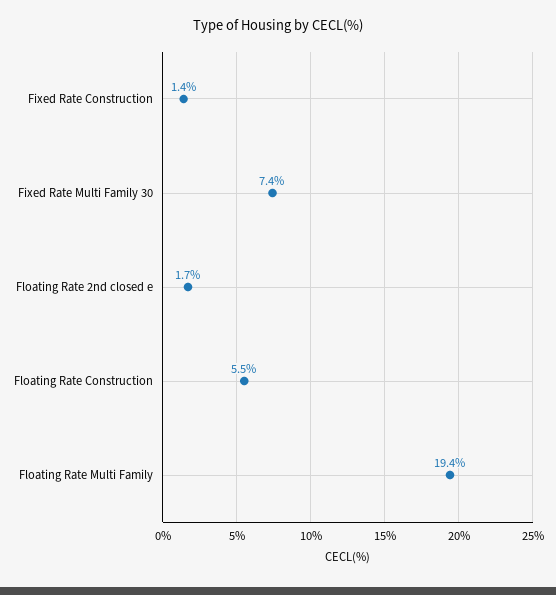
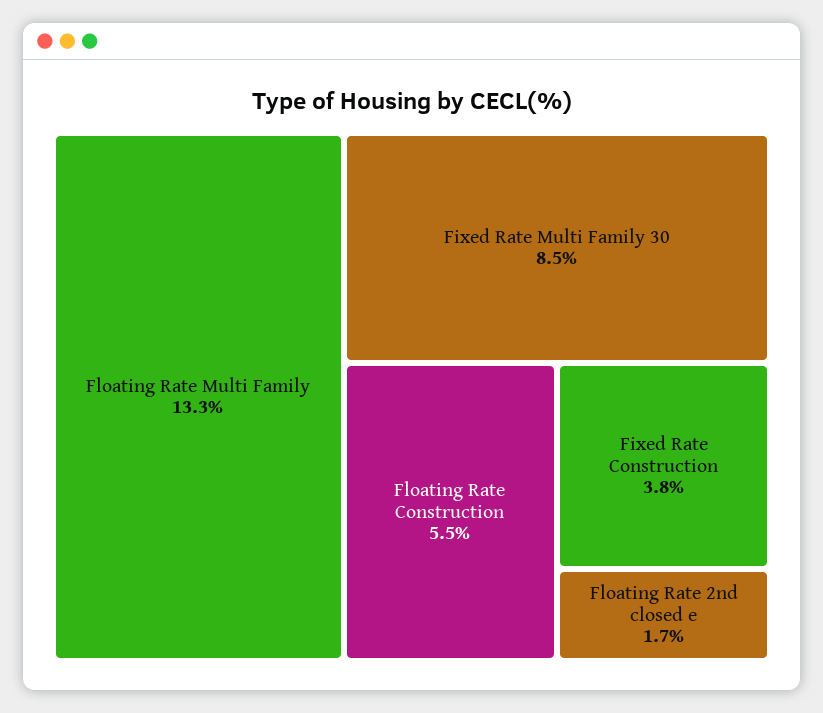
Fixed Rate Construction: 1.4 -> 3.8
Fixed Rate Multi Family 30: 7.4 -> 8.5
Floating Rate Multi Family: 19.4 -> 13.3

